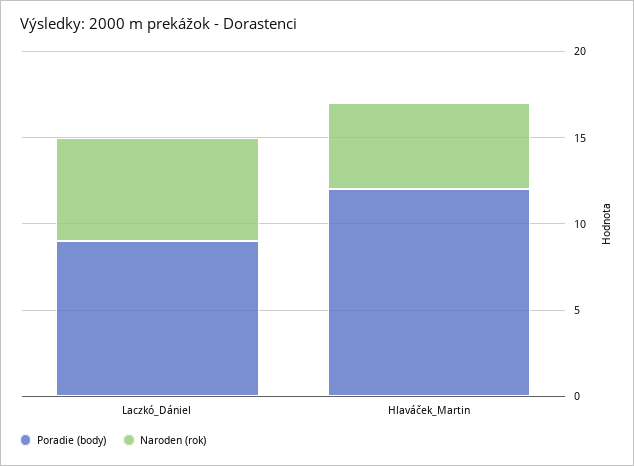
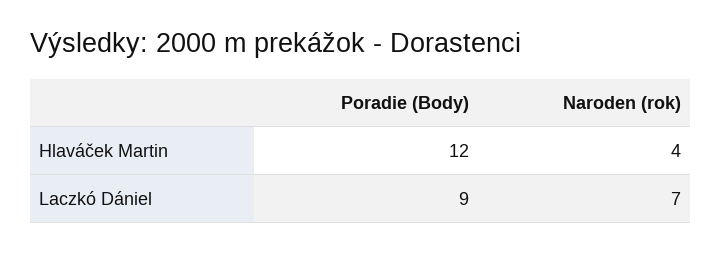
Naroden (rok), Laczkó_Dániel: 6 -> 7
Naroden (rok), Hlaváček_Martin: 5 -> 4

